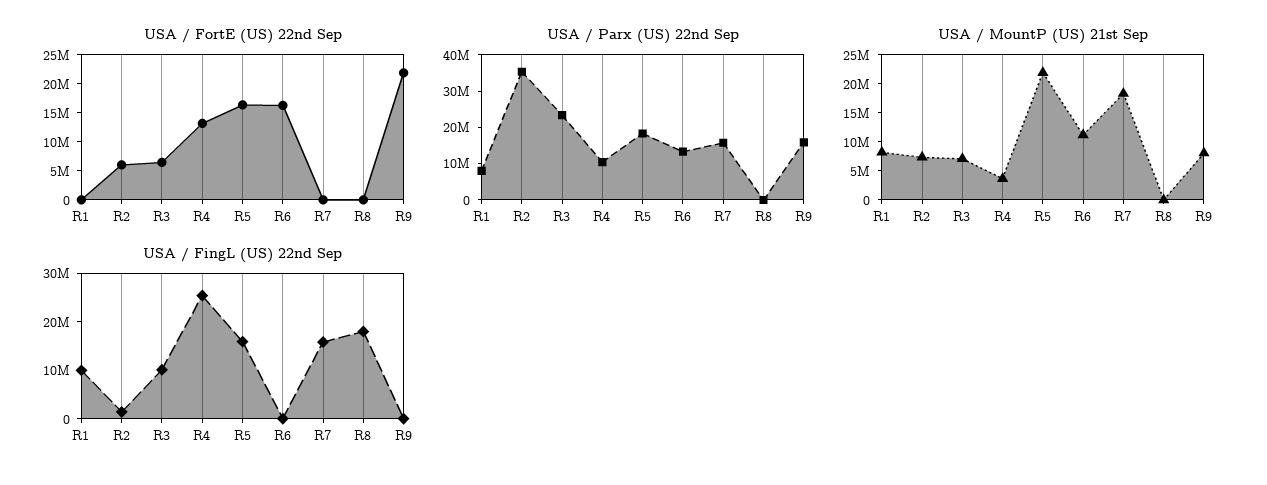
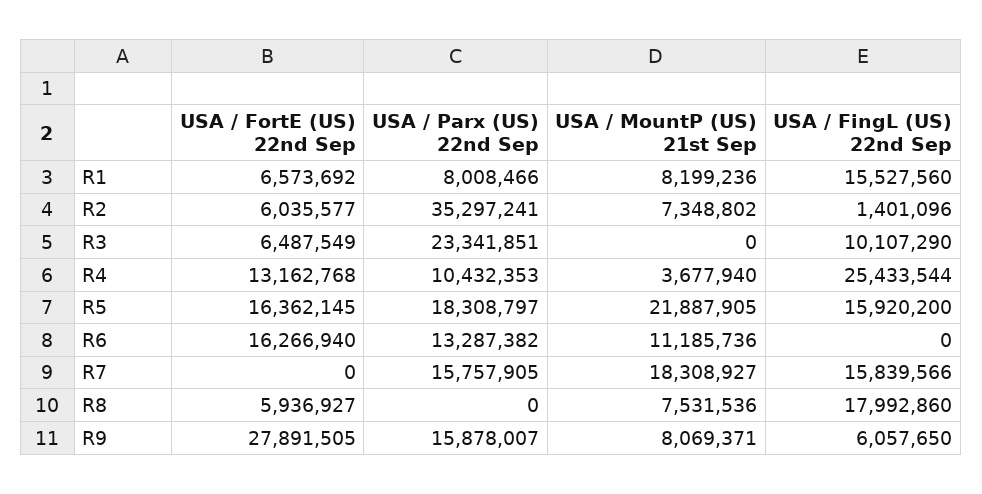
USA / FortE (US) 22nd Sep, R1: 0 -> 6573692
USA / FortE (US) 22nd Sep, R8: 0 -> 5936927
USA / FortE (US) 22nd Sep, R9: 22500000 -> 27891505
USA / MountP (US) 21st Sep, R3: 7500000 -> 0
USA / MountP (US) 21st Sep, R8: 0 -> 7531536
USA / FingL (US) 22nd Sep, R1: 10000000 -> 15527560
USA / FingL (US) 22nd Sep, R9: 0 -> 6057650

